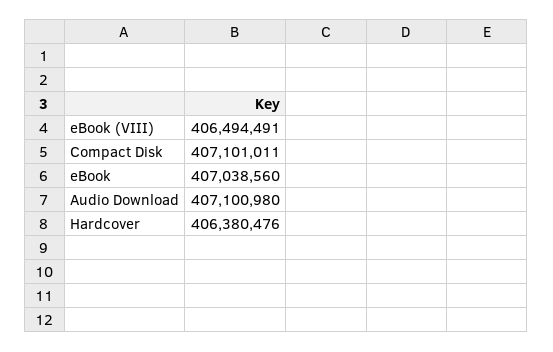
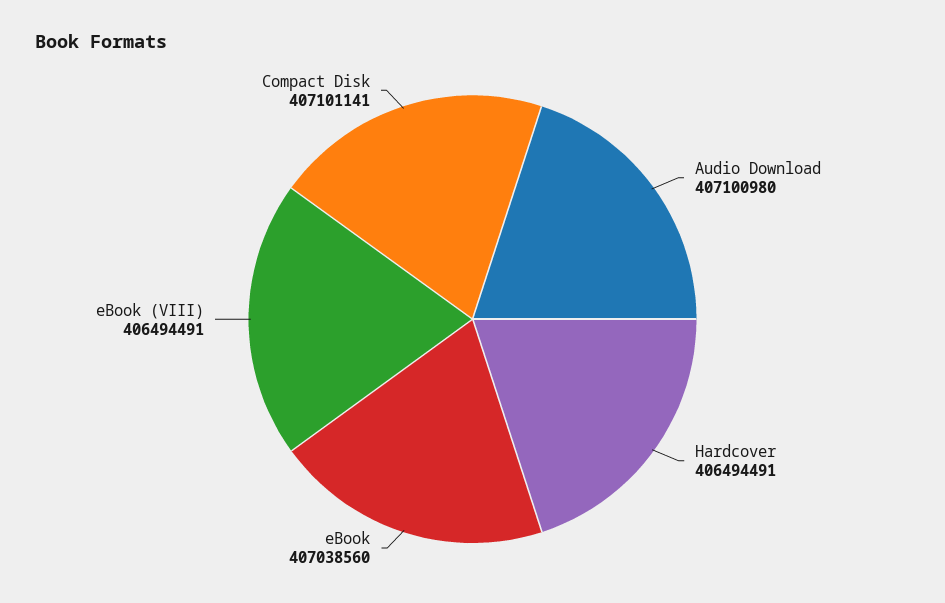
Compact Disk: 407101011 -> 407101141
Hardcover: 406380476 -> 406494491

